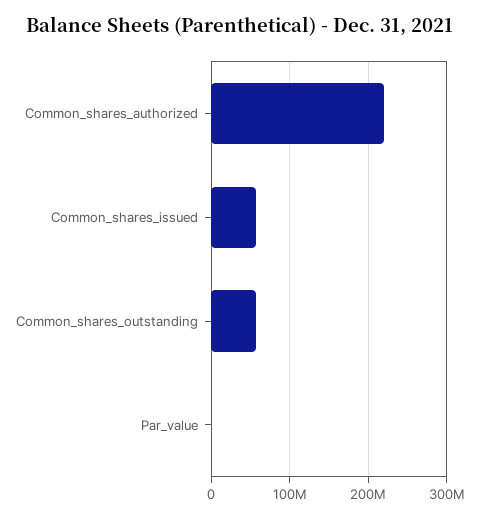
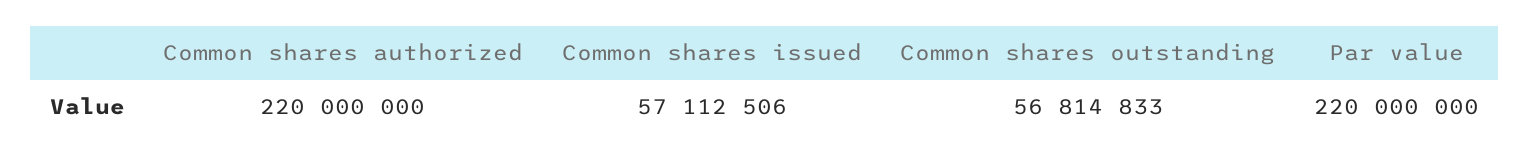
Par_value: 0 -> 220000000

